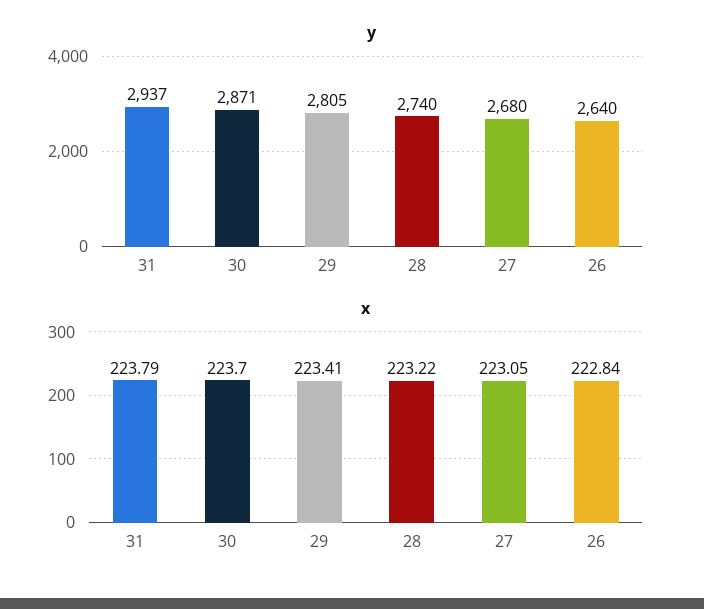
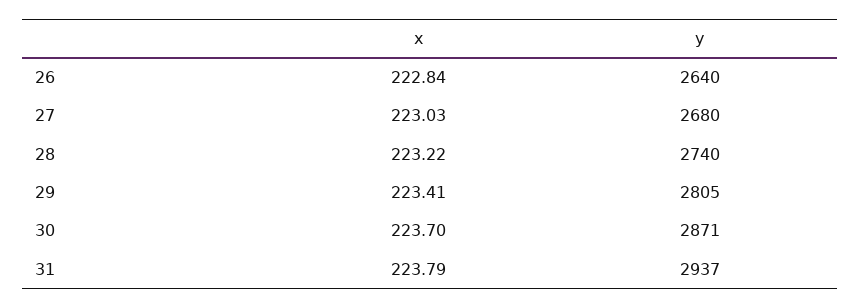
x, 27: 223.05 -> 223.03

